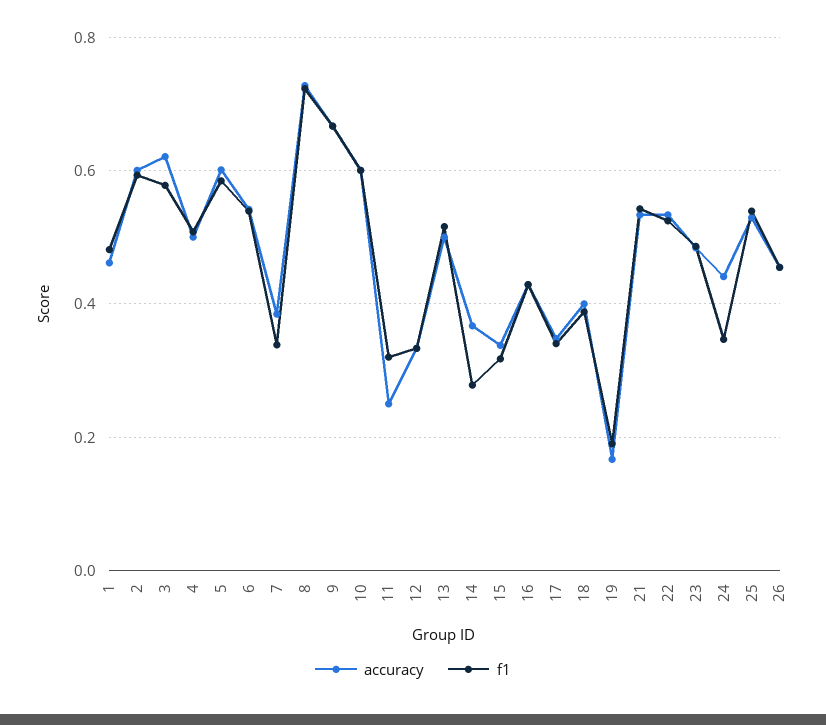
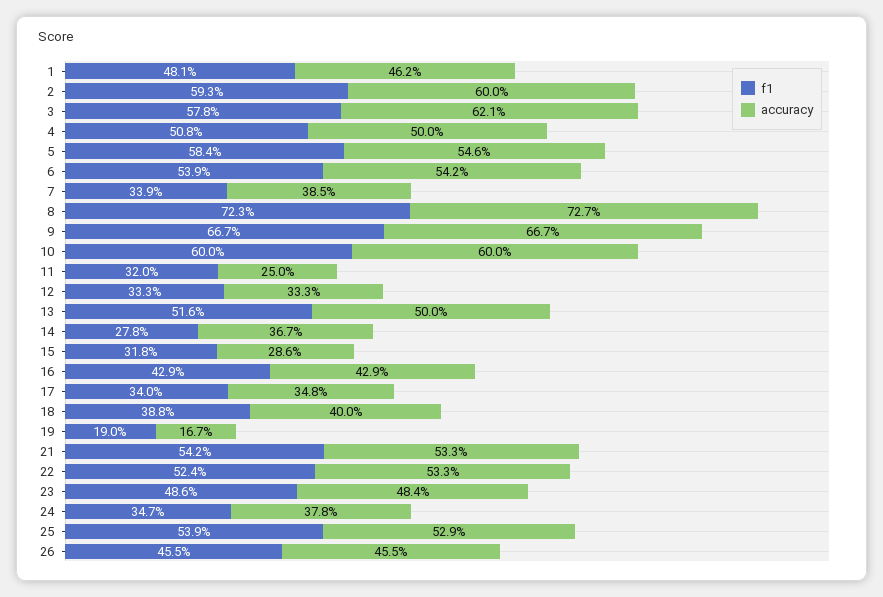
accuracy, 5: 0.6 -> 0.546
accuracy, 15: 0.34 -> 0.286
accuracy, 24: 0.44 -> 0.378

